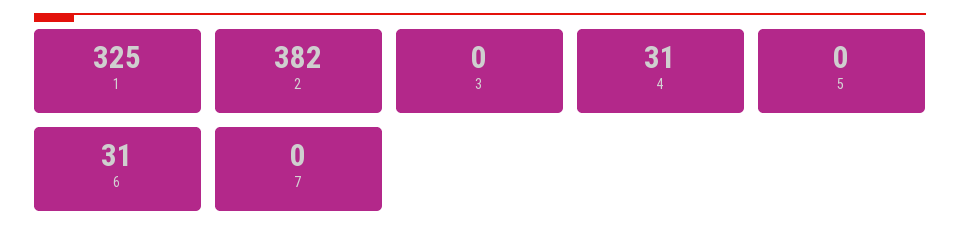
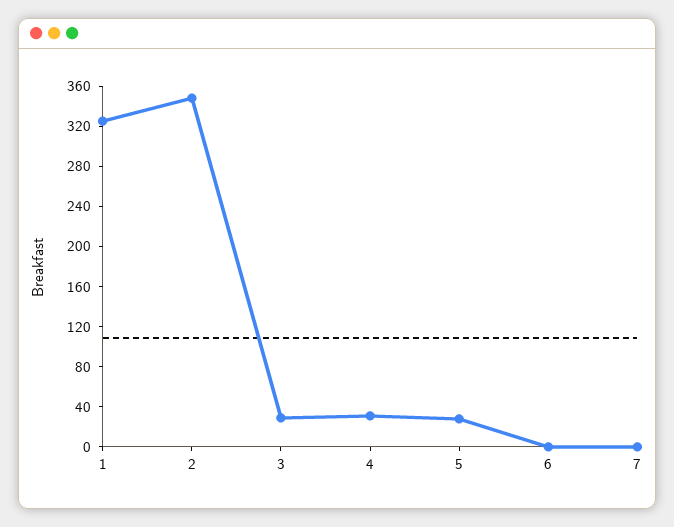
2: 382 -> 350
3: 0 -> 30
5: 0 -> 30
6: 31 -> 0

